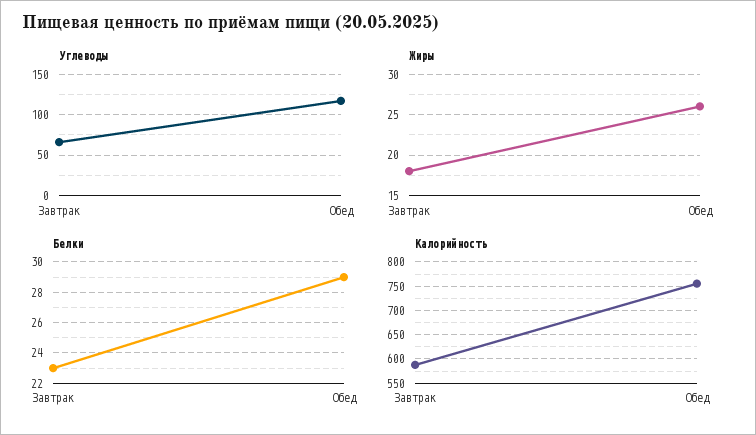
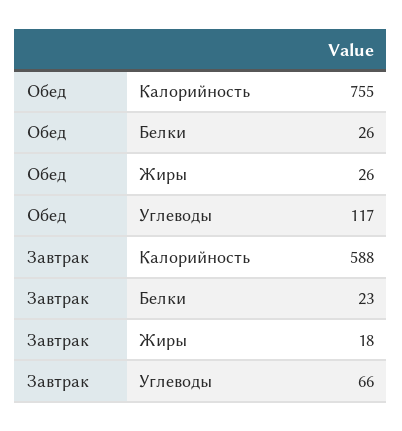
Белки, Обед: 29 -> 26

